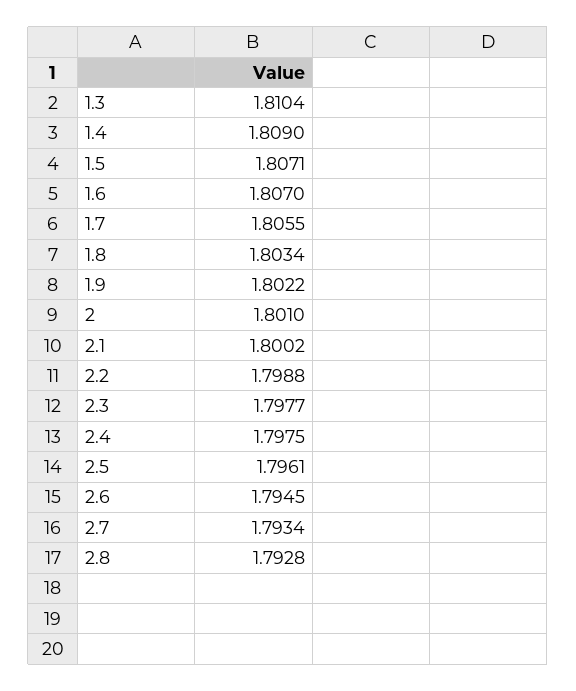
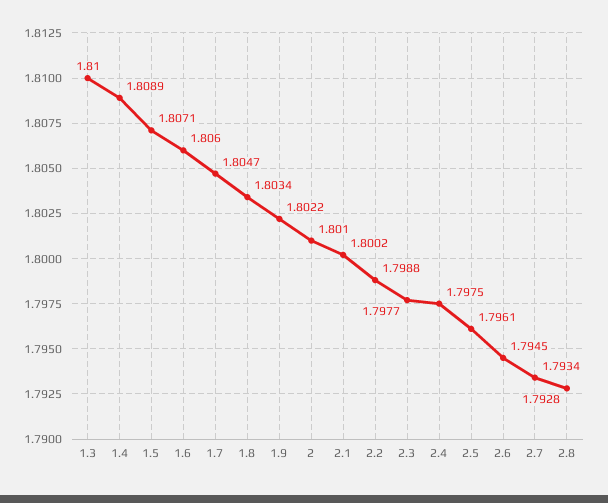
1.3: 1.8104 -> 1.81
1.4: 1.809 -> 1.8089
1.6: 1.807 -> 1.806
1.7: 1.8055 -> 1.8047

